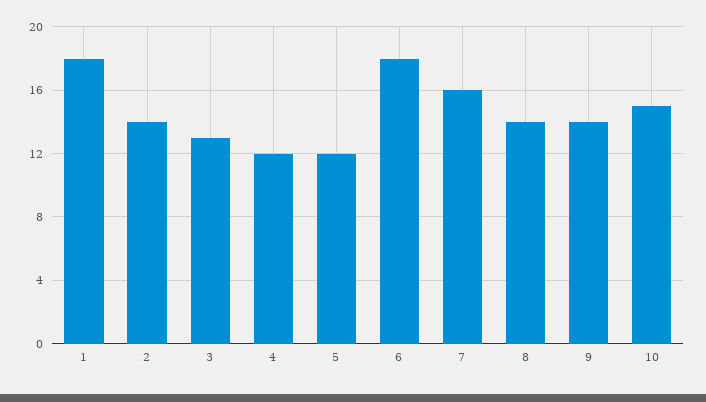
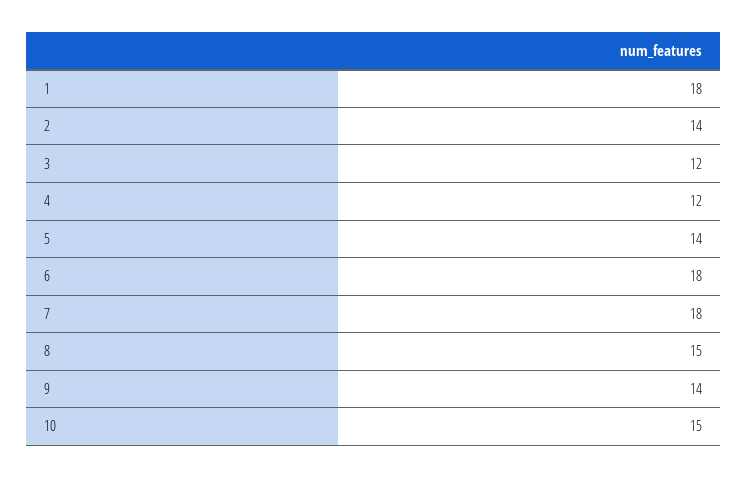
3: 13 -> 12
5: 12 -> 14
7: 16 -> 18
8: 14 -> 15

